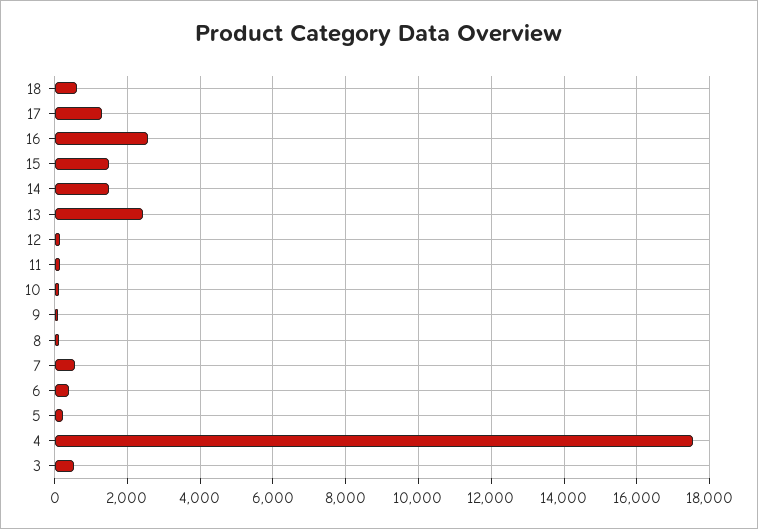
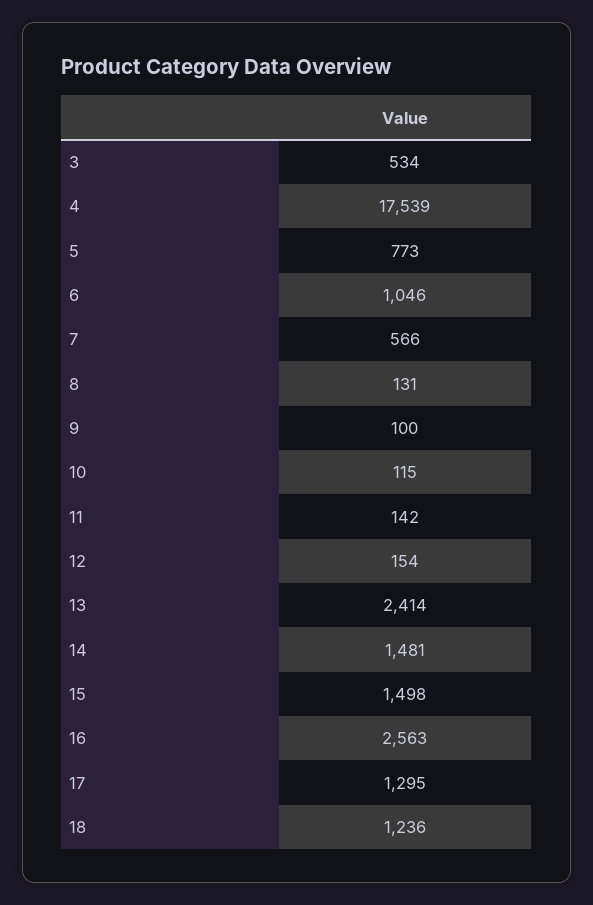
18: 600 -> 1236
6: 400 -> 1046
5: 200 -> 773

